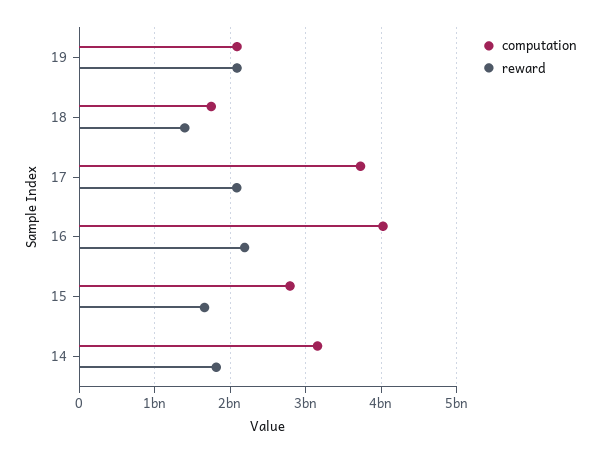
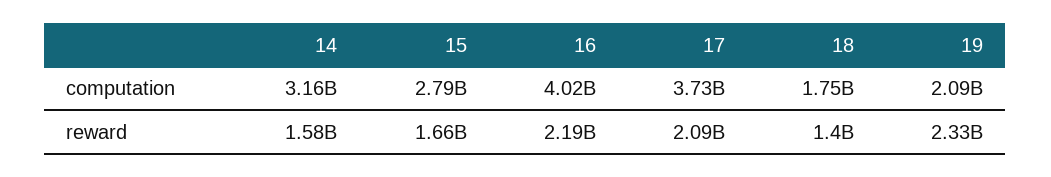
reward, 19: 2100000000 -> 2330000000
reward, 14: 1800000000 -> 1580000000

